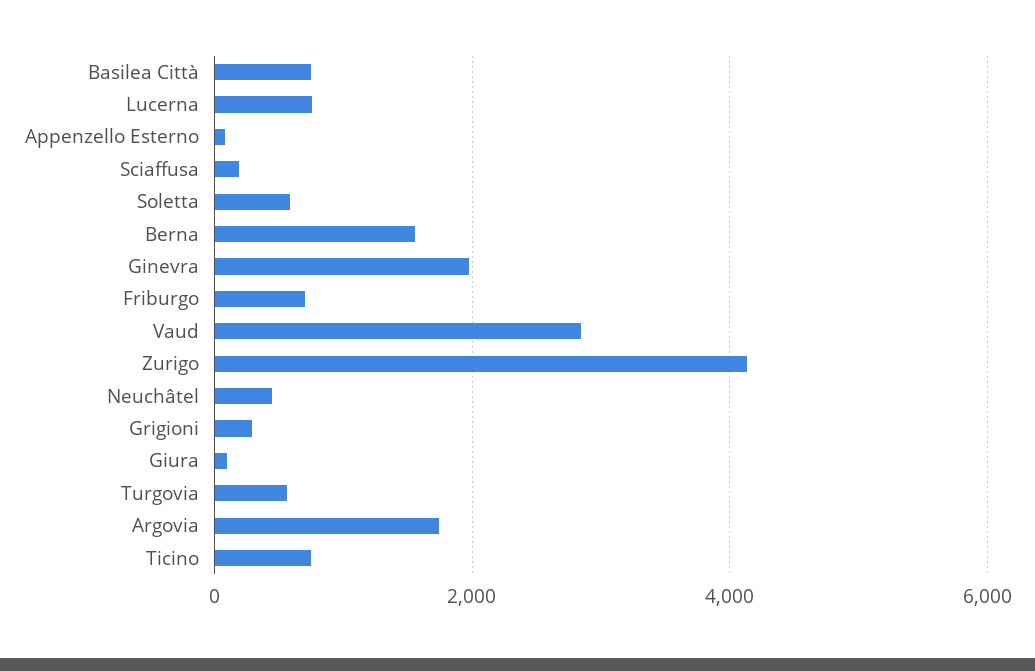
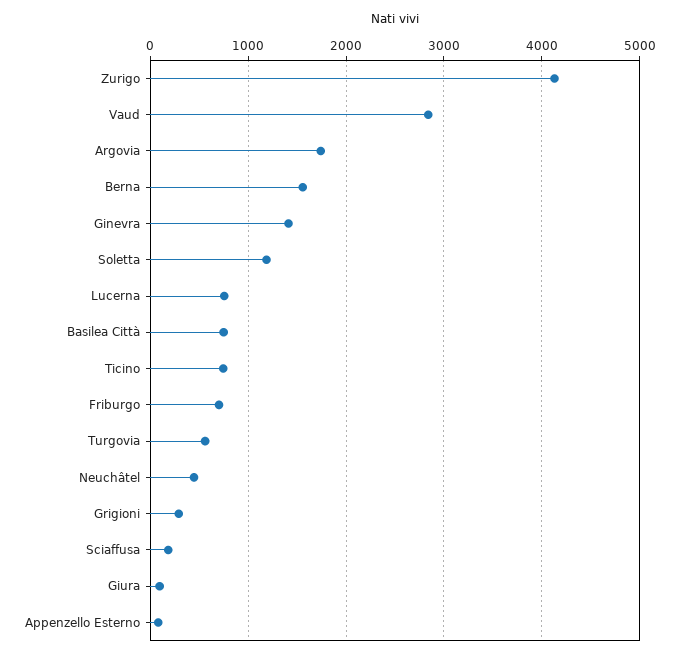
Soletta: 600 -> 1200
Ginevra: 2000 -> 1400

